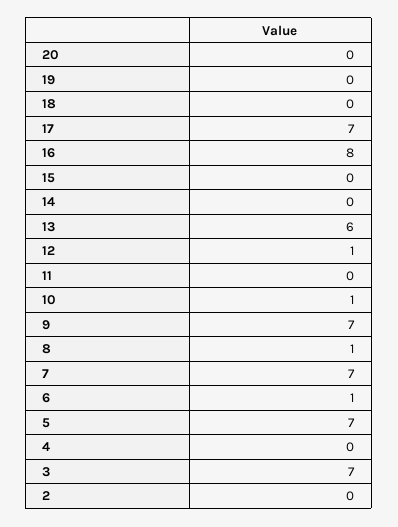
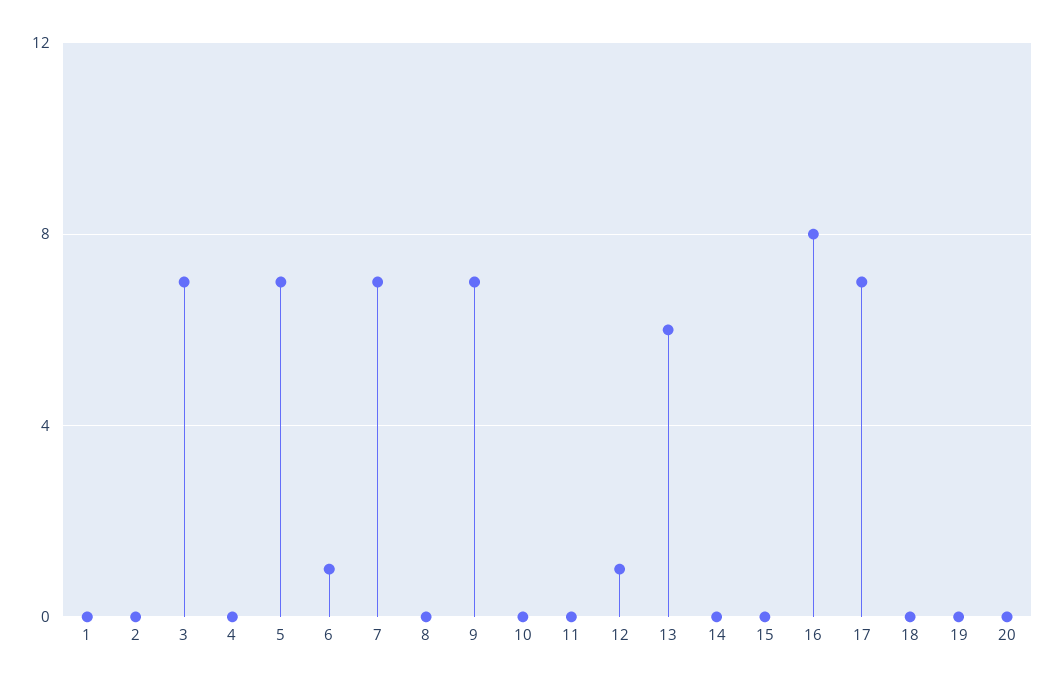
10: 1 -> 0
8: 1 -> 0
1: none -> 0

